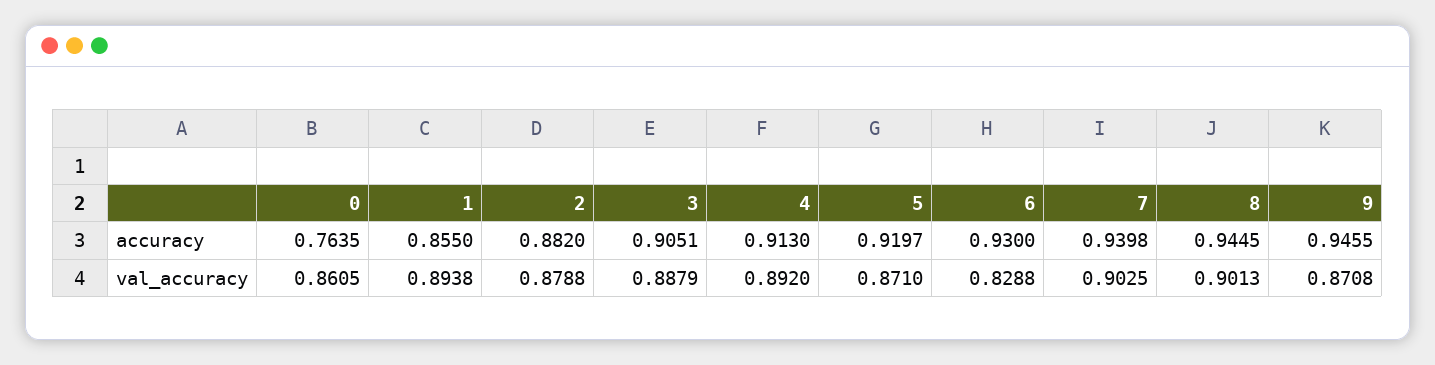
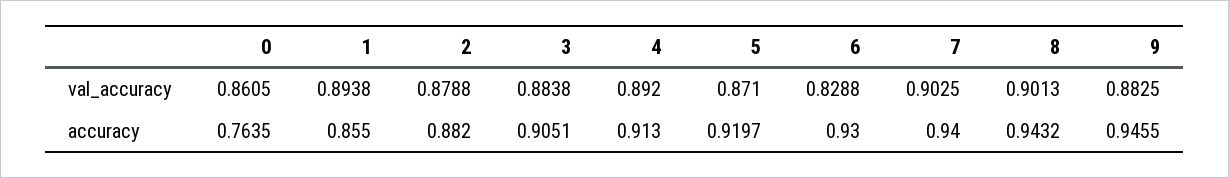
7, accuracy: 0.9398 -> 0.94
8, accuracy: 0.9445 -> 0.9432
3, val_accuracy: 0.8879 -> 0.8838
9, val_accuracy: 0.8708 -> 0.8825

